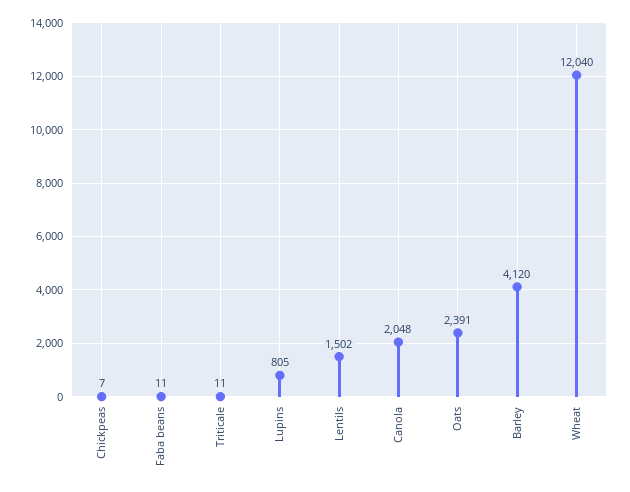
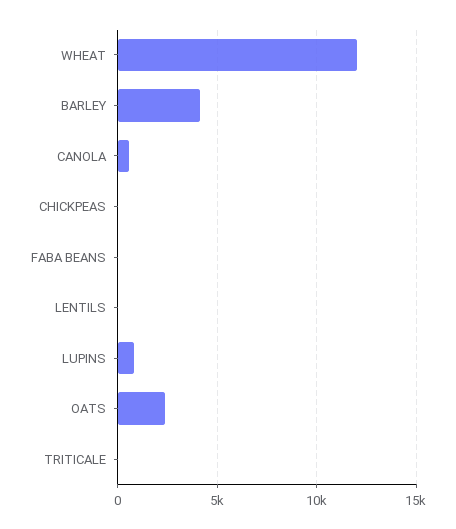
Lentils: 1502 -> 0
Canola: 2048 -> 500

